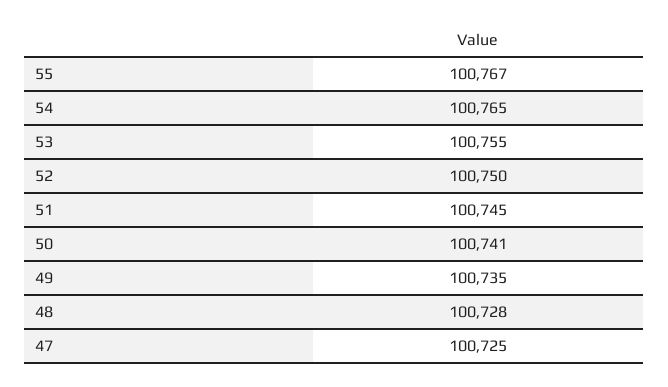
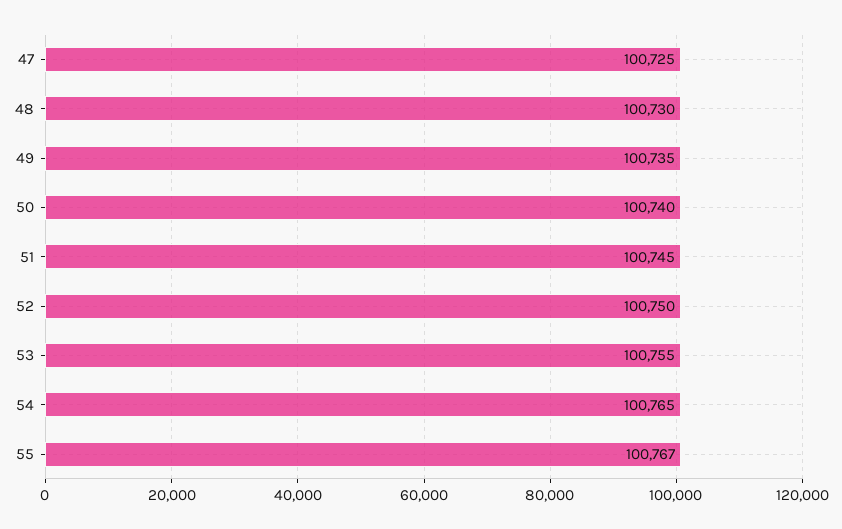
50: 100741 -> 100740
48: 100728 -> 100730

